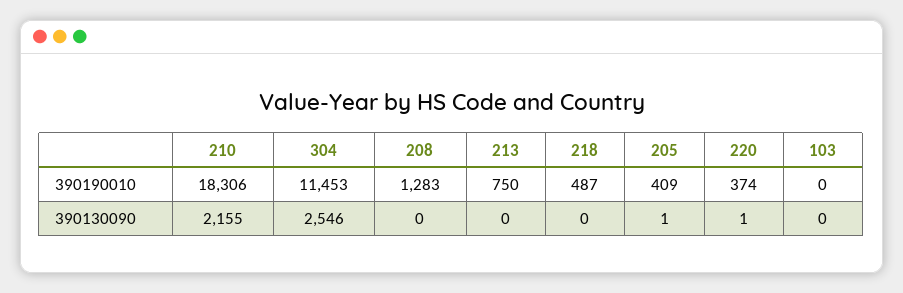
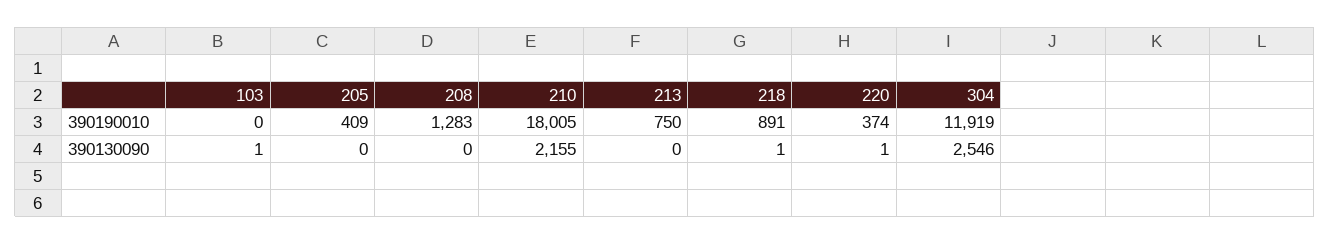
210, 390190010: 18306 -> 18005
304, 390190010: 11453 -> 11919
218, 390190010: 487 -> 891
218, 390130090: 0 -> 1
205, 390130090: 1 -> 0
103, 390130090: 0 -> 1

